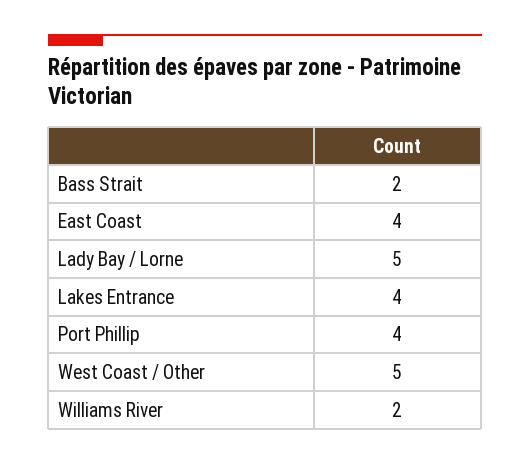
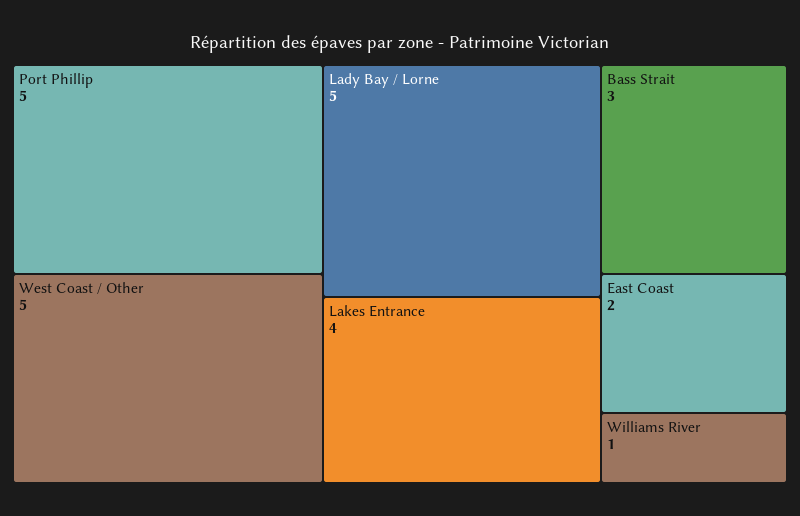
Bass Strait: 2 -> 3
East Coast: 4 -> 2
Port Phillip: 4 -> 5
Williams River: 2 -> 1

